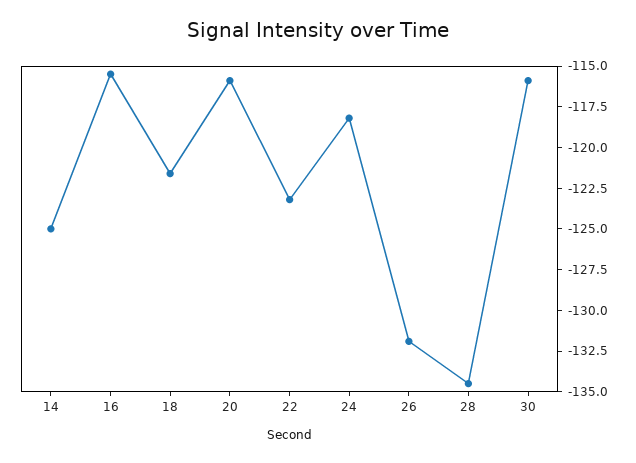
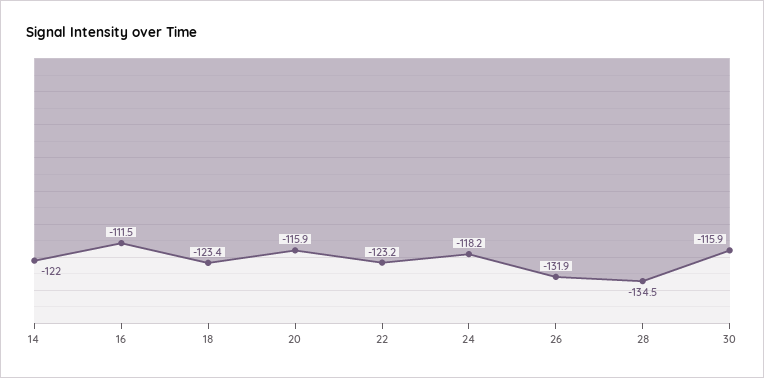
14: -125 -> -122
16: -115.5 -> -111.5
18: -121.5 -> -123.4

